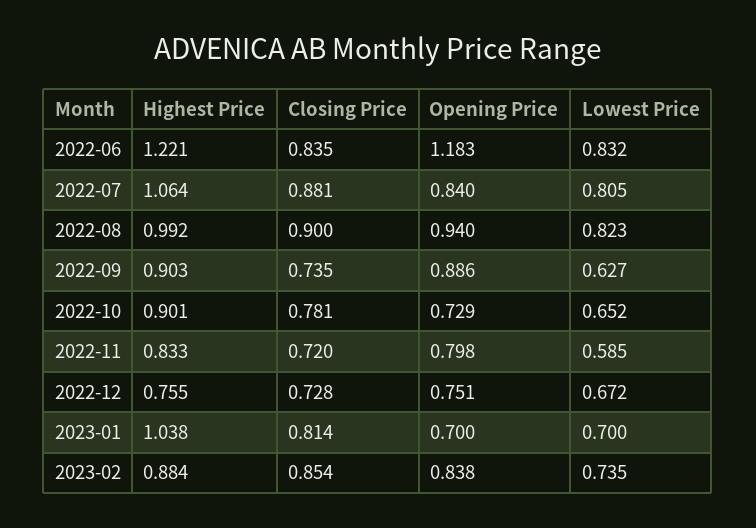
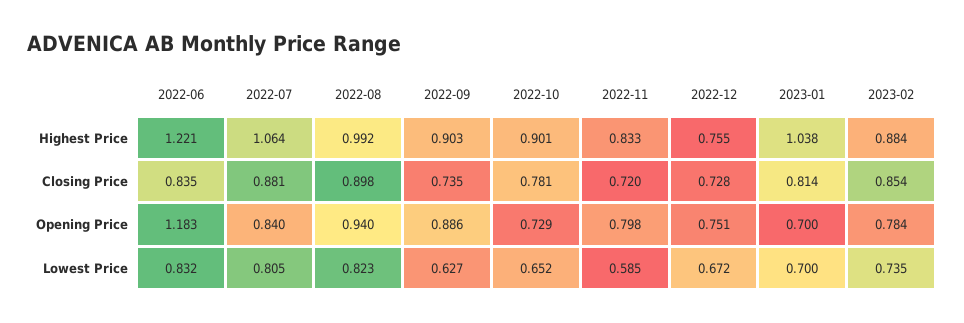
Closing Price, 2022-08: 0.9 -> 0.898
Opening Price, 2023-02: 0.838 -> 0.784

